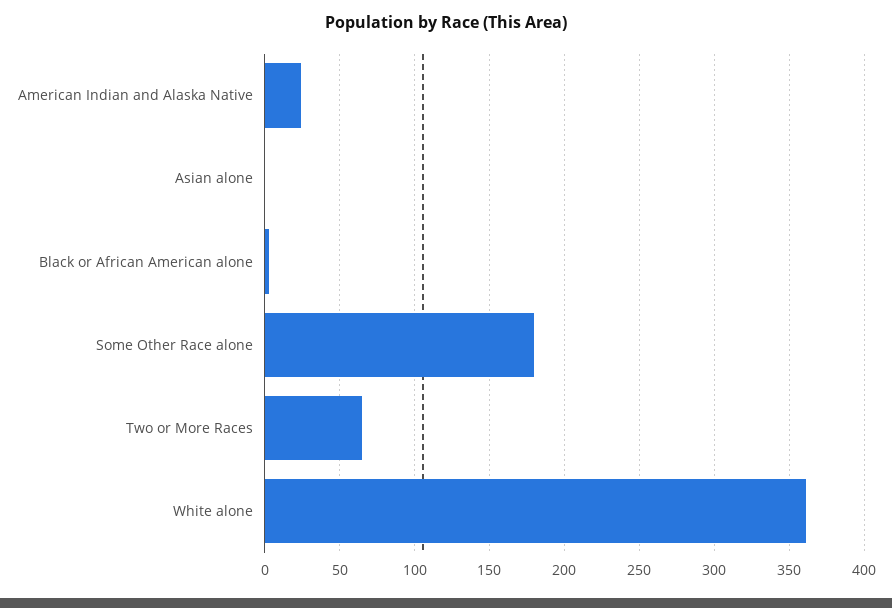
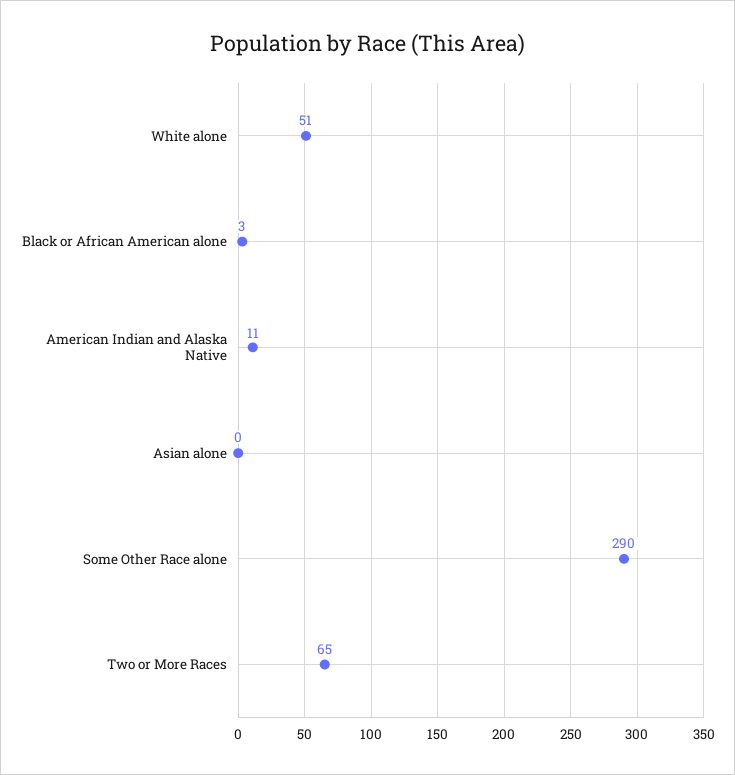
American Indian and Alaska Native: 25 -> 11
Some Other Race alone: 180 -> 290
White alone: 360 -> 51

